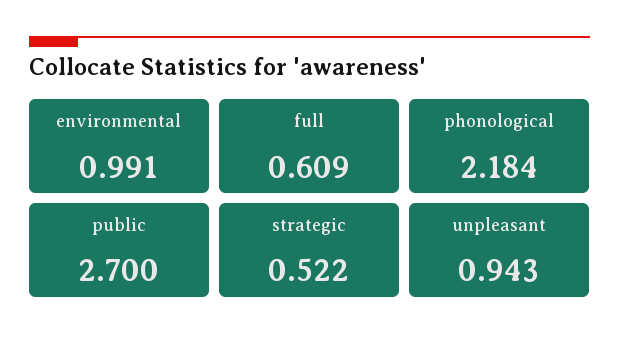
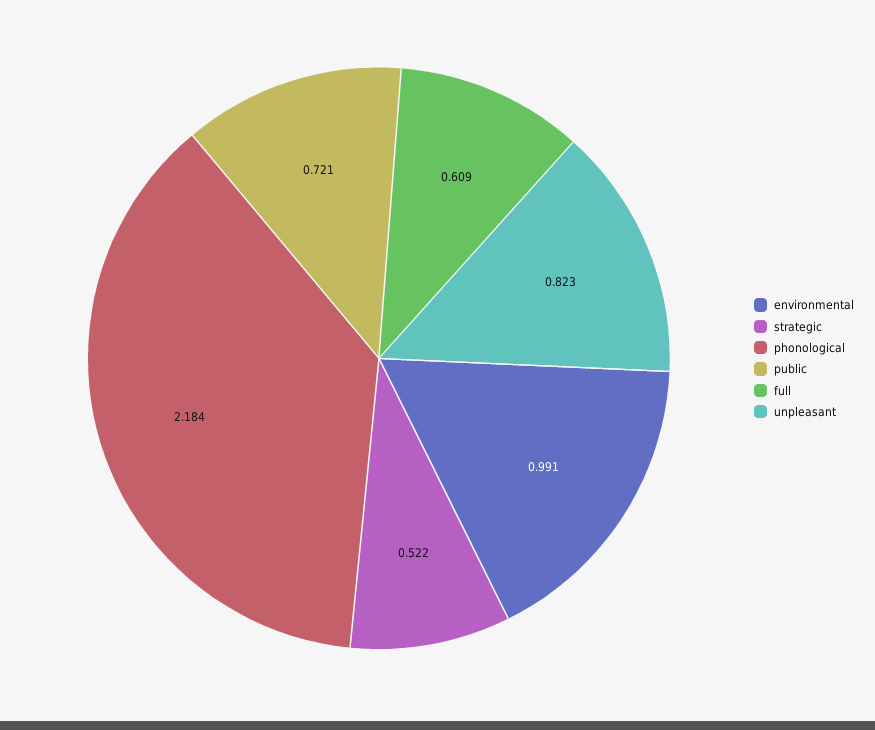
public: 2.7 -> 0.721
unpleasant: 0.943 -> 0.823

